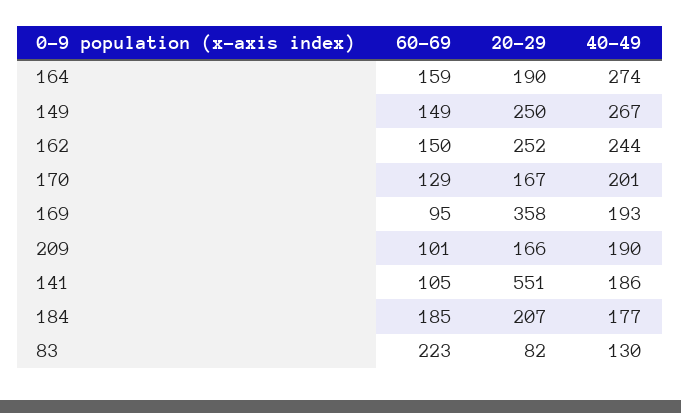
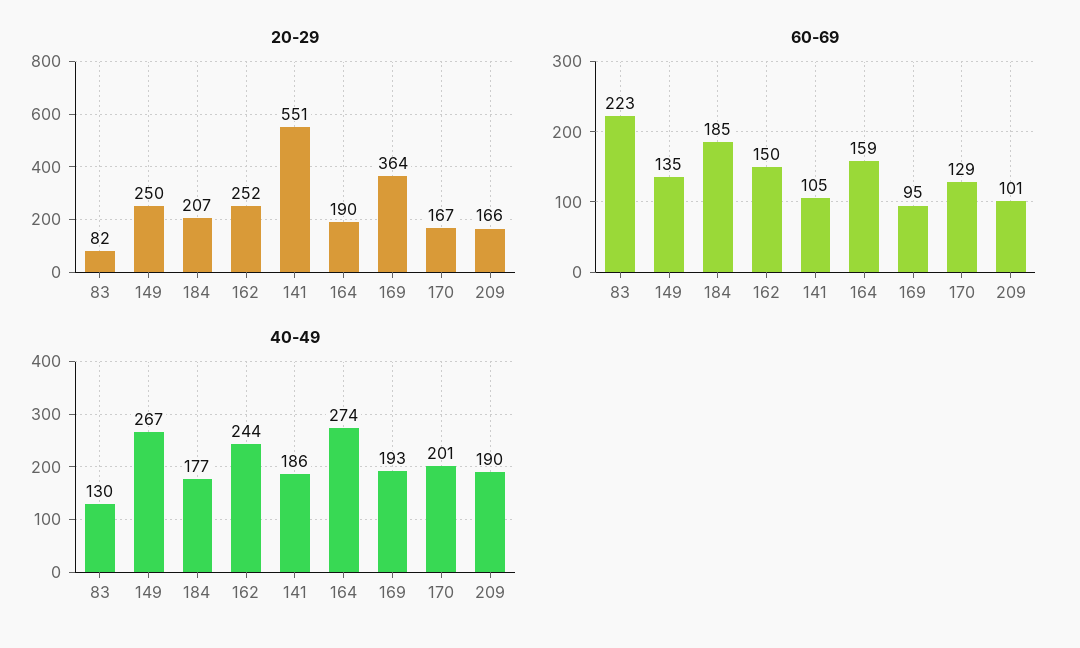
60-69, 149: 149 -> 135
20-29, 169: 358 -> 364

